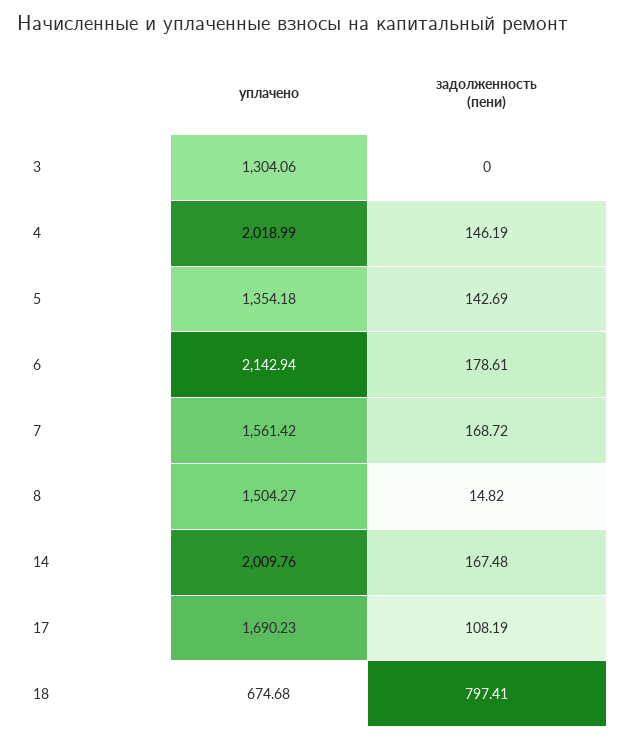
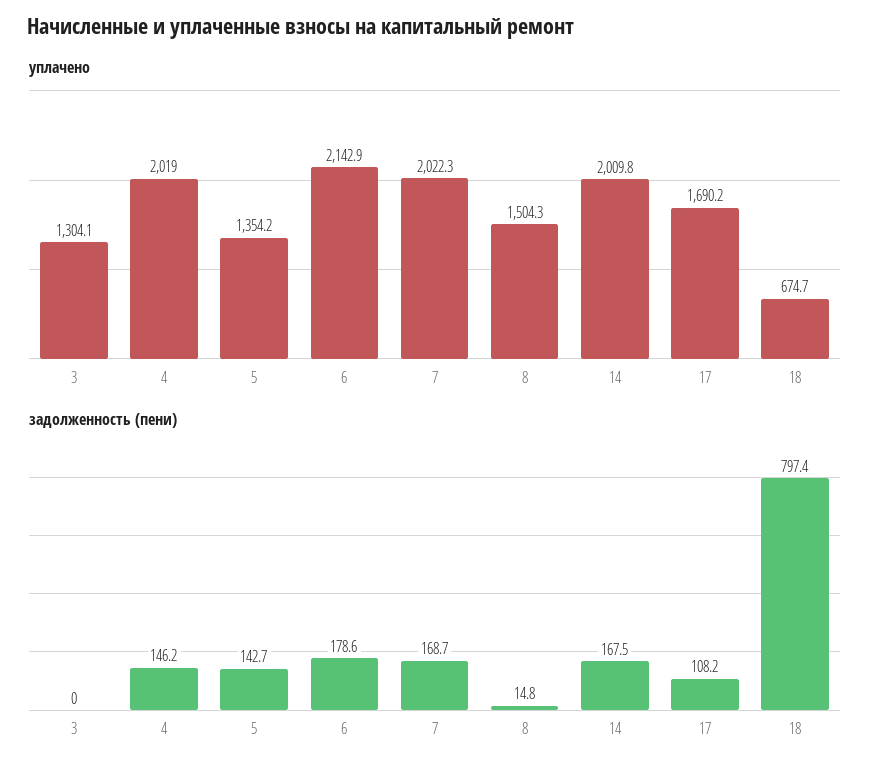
уплачено, 7: 1561.42 -> 2022.3

